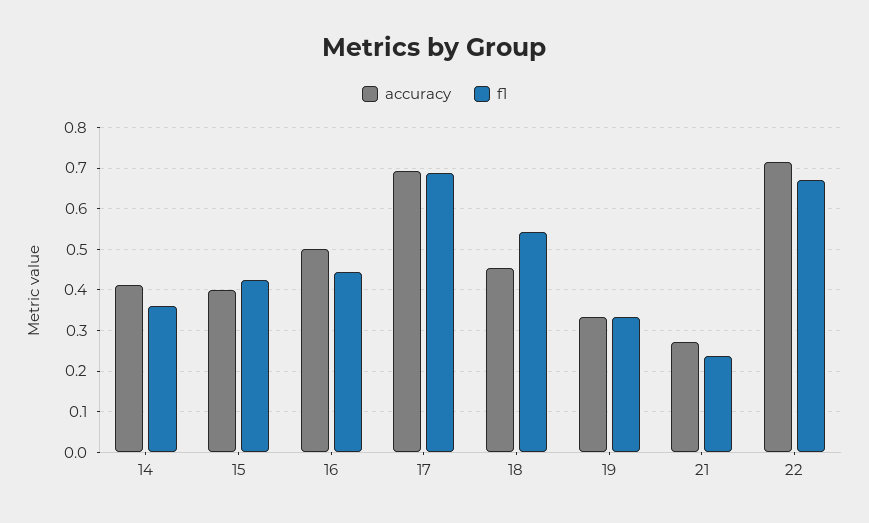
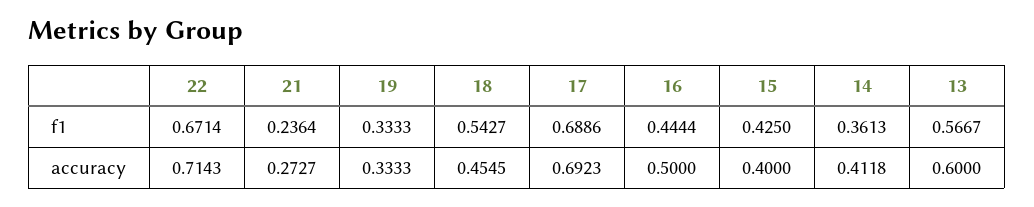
f1, 13: none -> 0.5667
accuracy, 13: none -> 0.6

